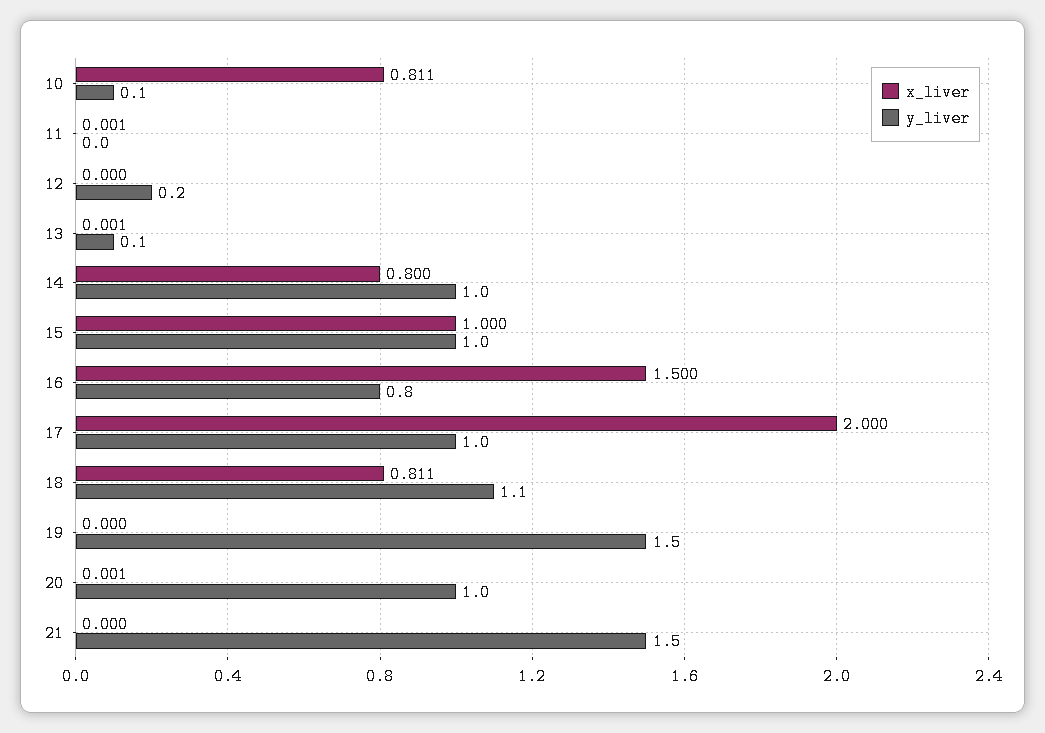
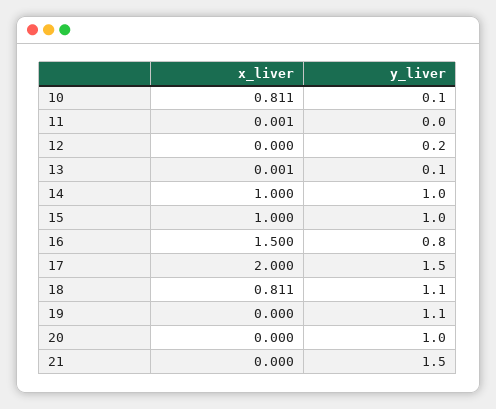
x_liver, 14: 0.8 -> 1
y_liver, 17: 1 -> 1.5
y_liver, 19: 1.5 -> 1.1
x_liver, 20: 0.001 -> 0

